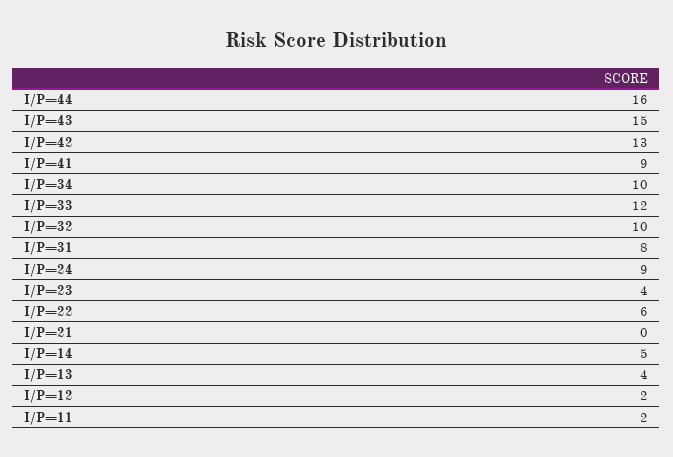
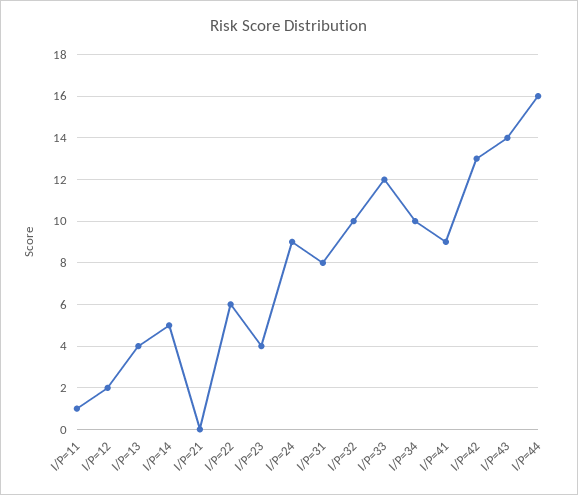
I/P=43: 15 -> 14
I/P=11: 2 -> 1

